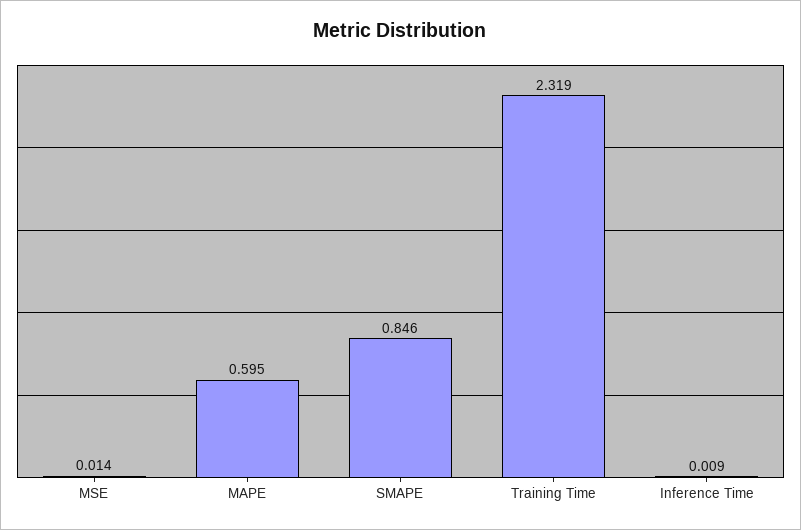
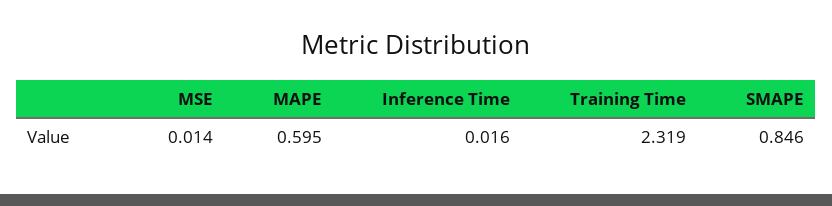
Inference Time: 0.009 -> 0.016

